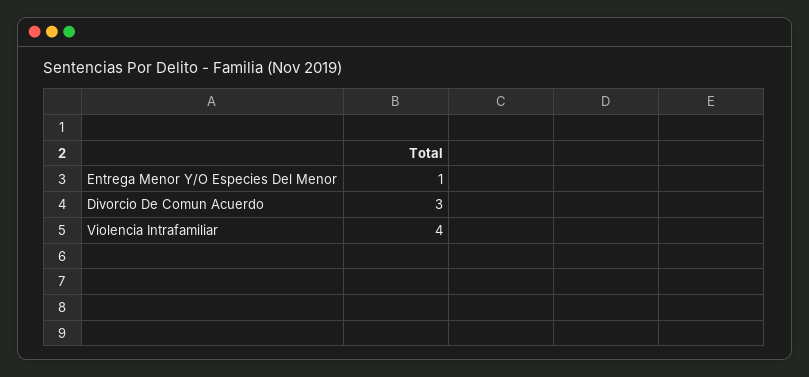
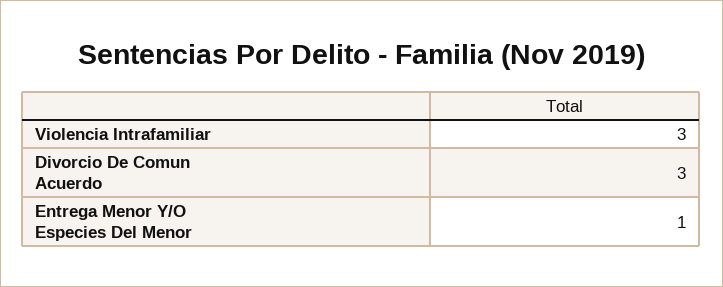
Violencia Intrafamiliar: 4 -> 3

